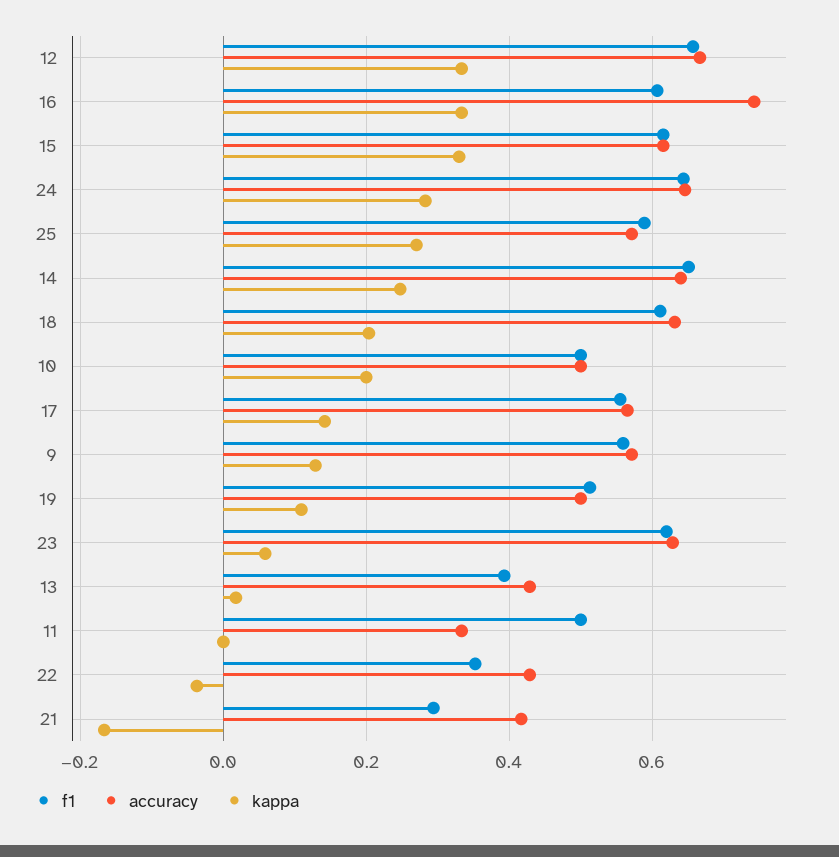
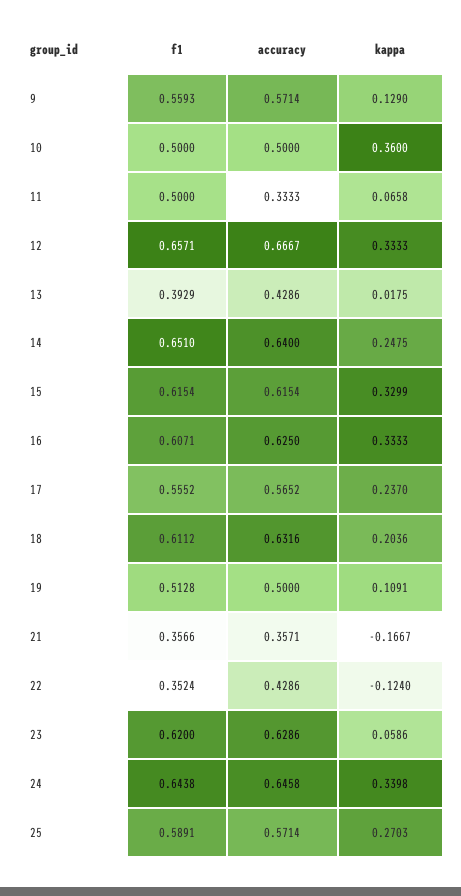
accuracy, 16: 0.74 -> 0.625
kappa, 24: 0.28 -> 0.3398
kappa, 10: 0.2 -> 0.36
kappa, 17: 0.14 -> 0.237
kappa, 11: 0 -> 0.0658
kappa, 22: -0.04 -> -0.124
f1, 21: 0.3 -> 0.3566
accuracy, 21: 0.42 -> 0.3571

